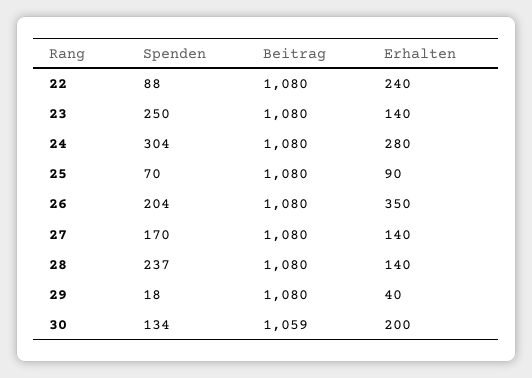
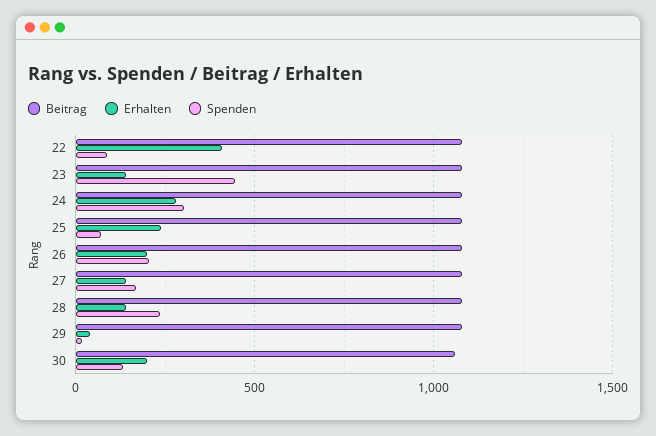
Erhalten, 22: 240 -> 400
Spenden, 23: 250 -> 450
Erhalten, 25: 90 -> 250
Erhalten, 26: 350 -> 200

